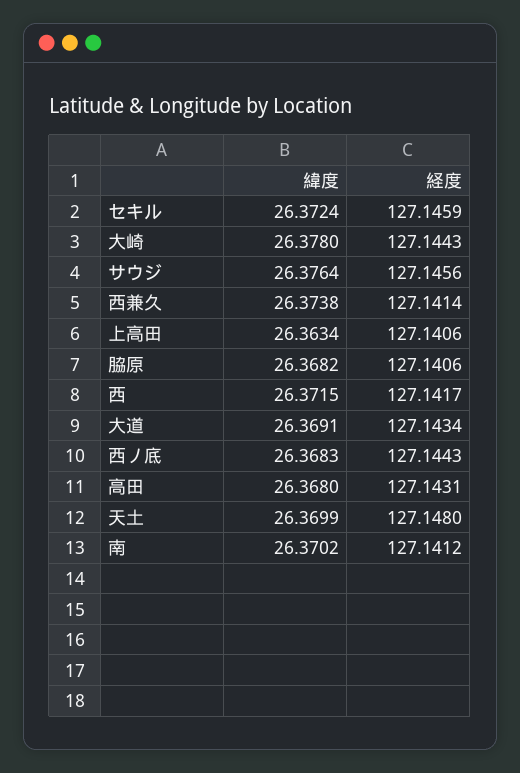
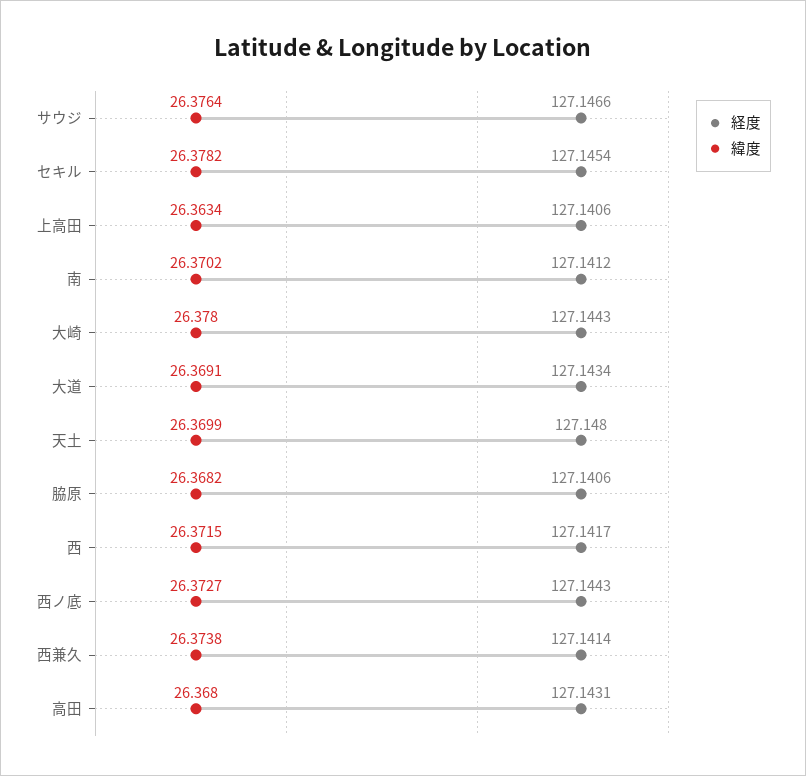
緯度, セキル: 26.3724 -> 26.3782
経度, セキル: 127.1459 -> 127.1454
経度, サウジ: 127.1456 -> 127.1466
緯度, 西ノ底: 26.3683 -> 26.3727

